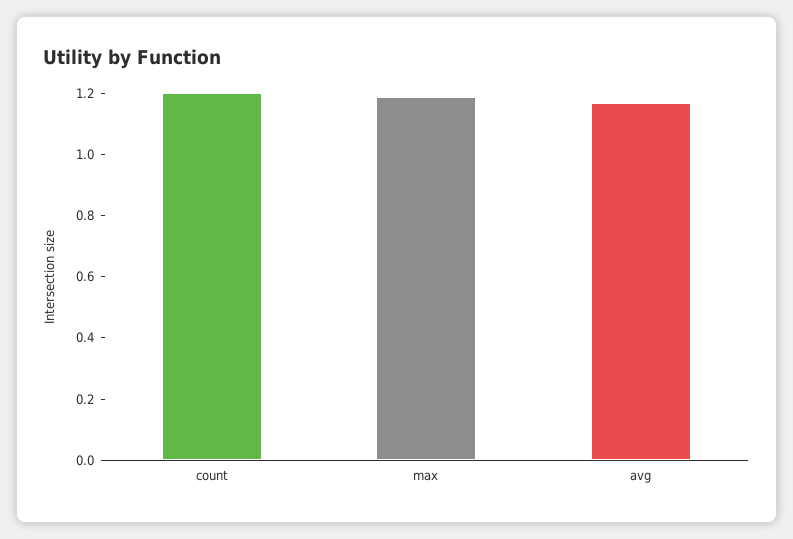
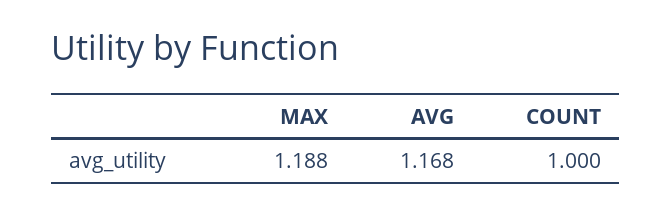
count: 1.2 -> 1

